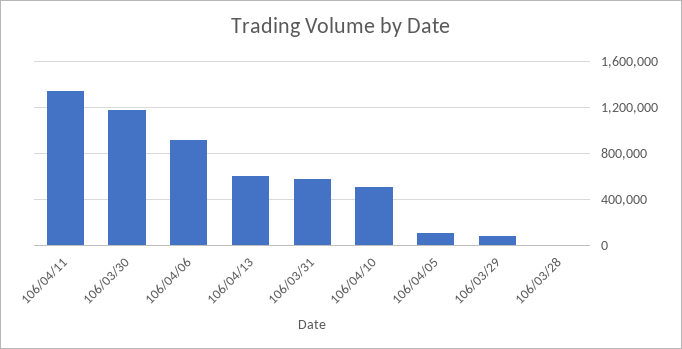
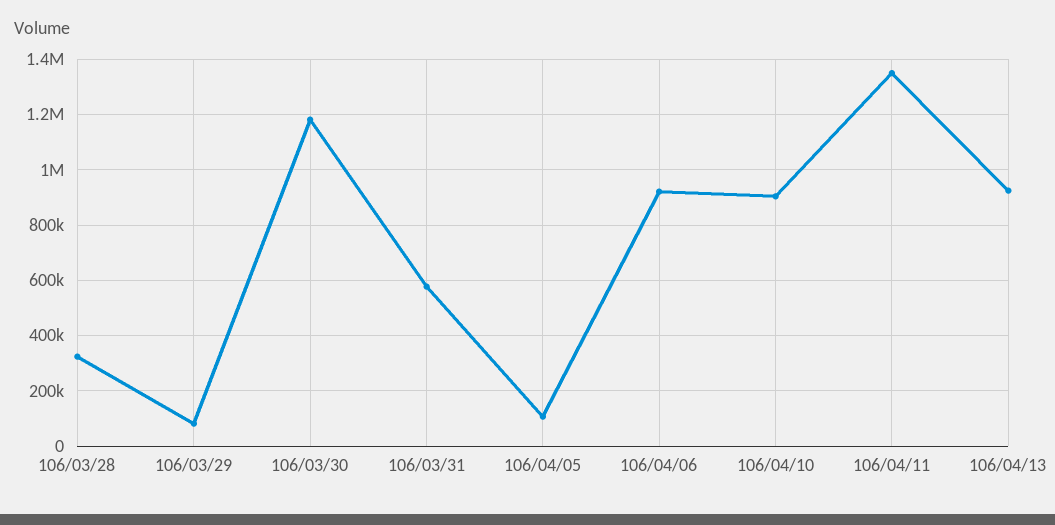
106/04/13: 600000 -> 925000
106/04/10: 500000 -> 900000
106/03/28: 0 -> 325000

